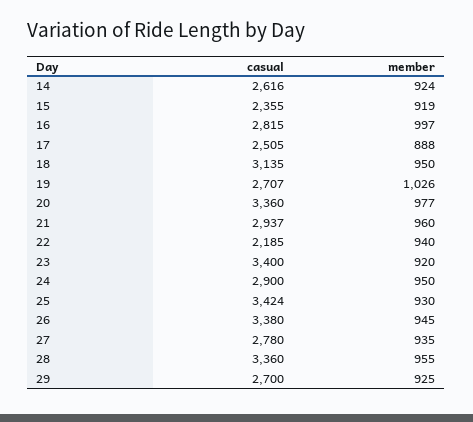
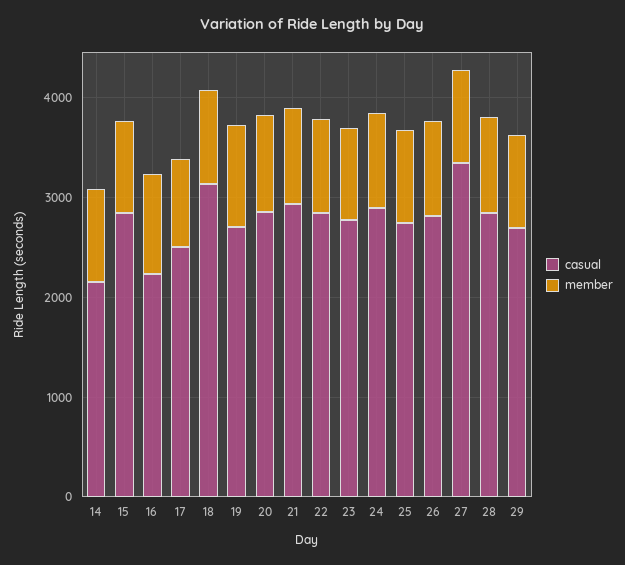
casual, 14: 2616 -> 2200
casual, 15: 2355 -> 2800
casual, 16: 2815 -> 2200
casual, 20: 3360 -> 2800
casual, 22: 2185 -> 2800
casual, 23: 3400 -> 2800
casual, 25: 3424 -> 2800
casual, 26: 3380 -> 2800
casual, 27: 2780 -> 3400
casual, 28: 3360 -> 2800

